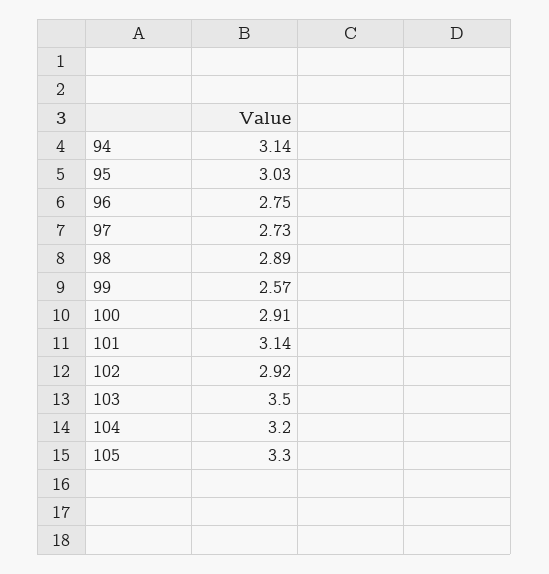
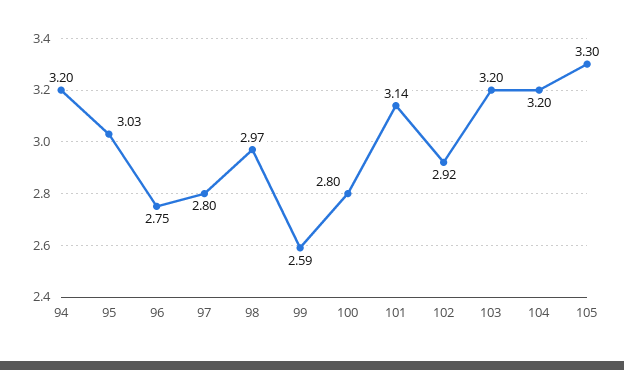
94: 3.14 -> 3.2
97: 2.73 -> 2.8
98: 2.89 -> 2.97
99: 2.57 -> 2.59
100: 2.91 -> 2.8
103: 3.5 -> 3.2

